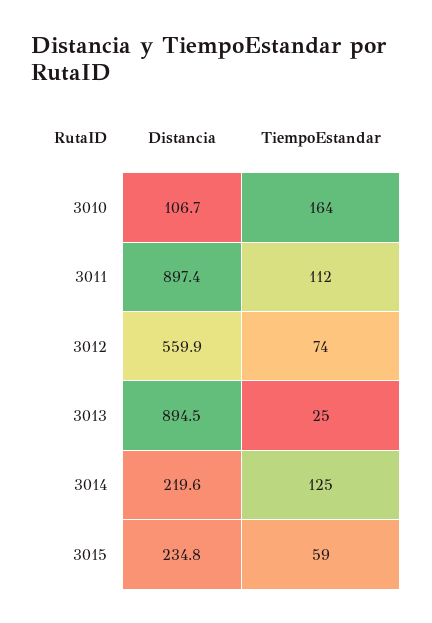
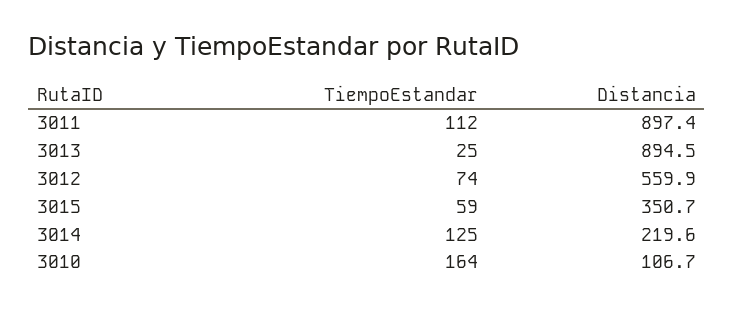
Distancia, 3015: 234.8 -> 350.7

